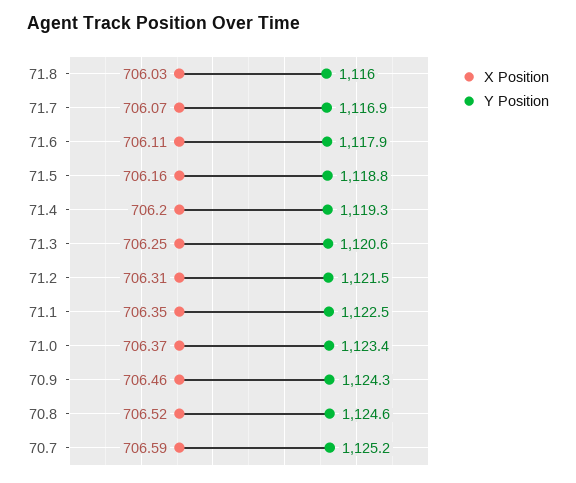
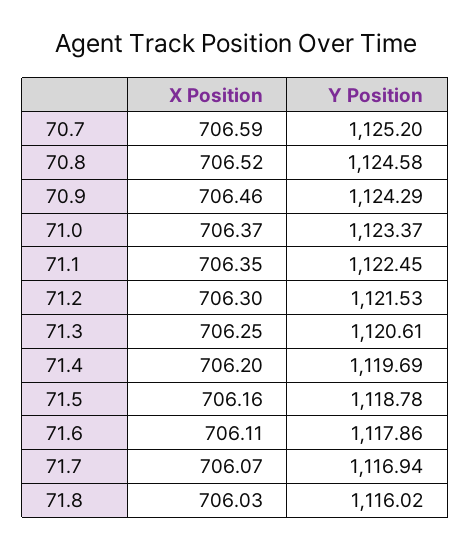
Y Position, 71.4: 1119.3 -> 1119.69
X Position, 71.2: 706.31 -> 706.3

